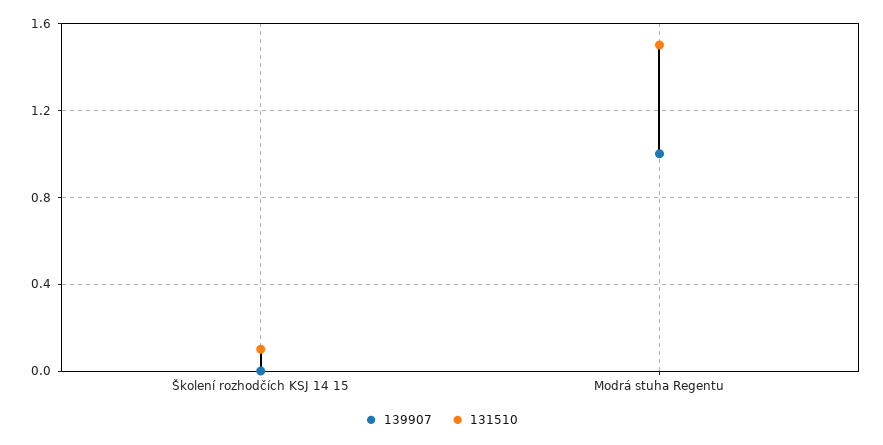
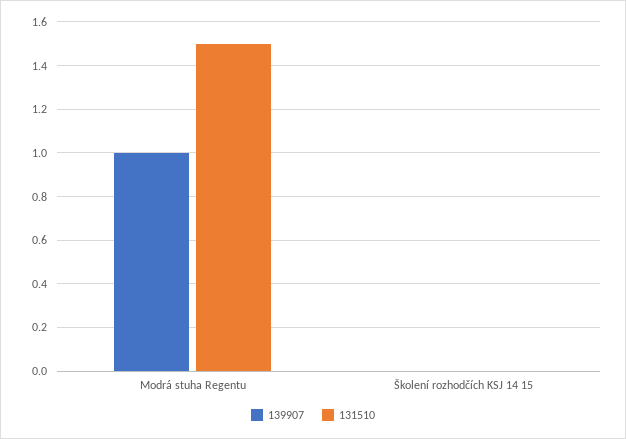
131510, Školení rozhodčích KSJ 14 15: 0.1 -> 0

